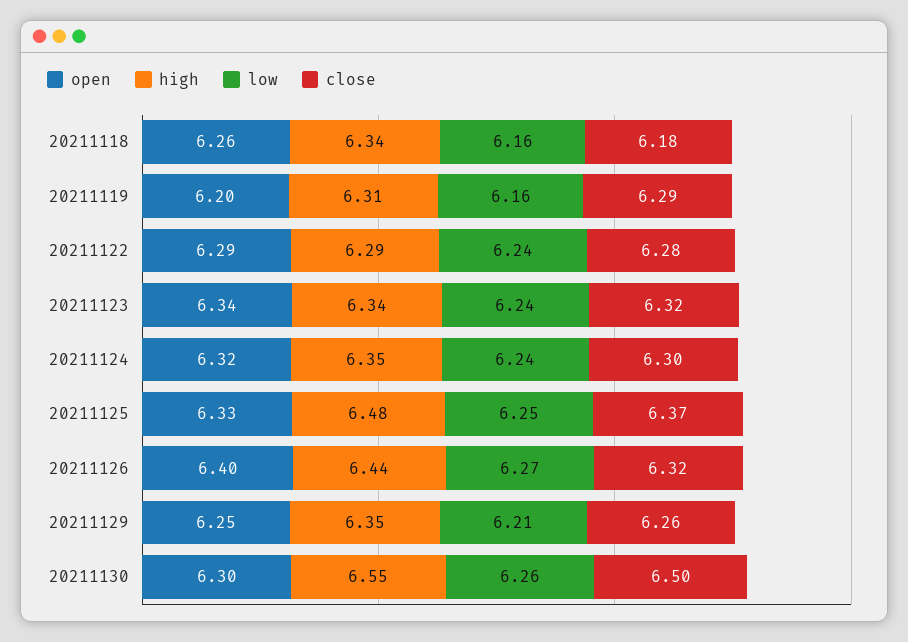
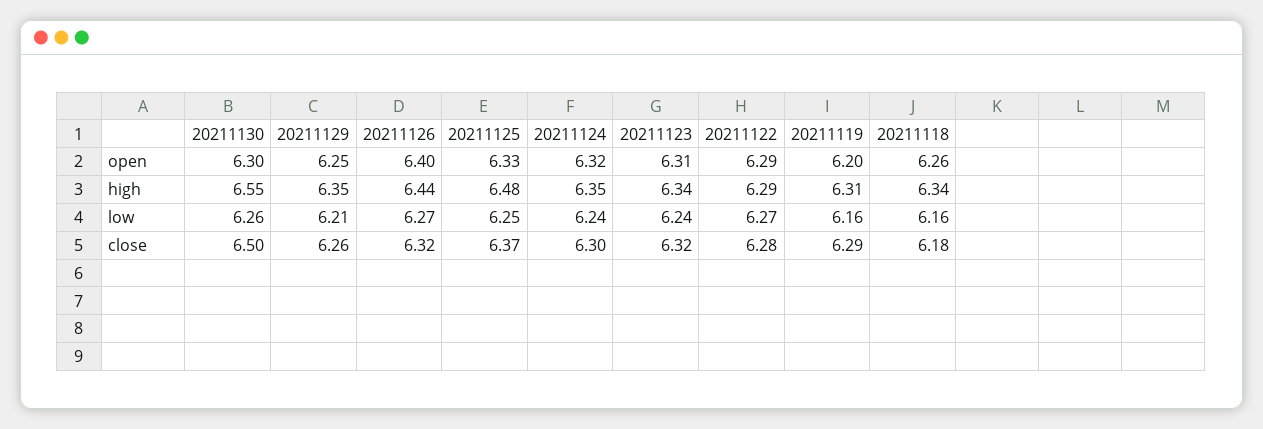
low, 20211122: 6.24 -> 6.27
open, 20211123: 6.34 -> 6.31

